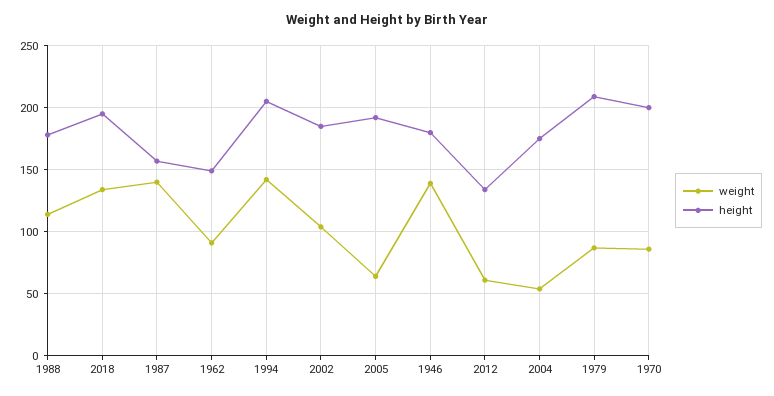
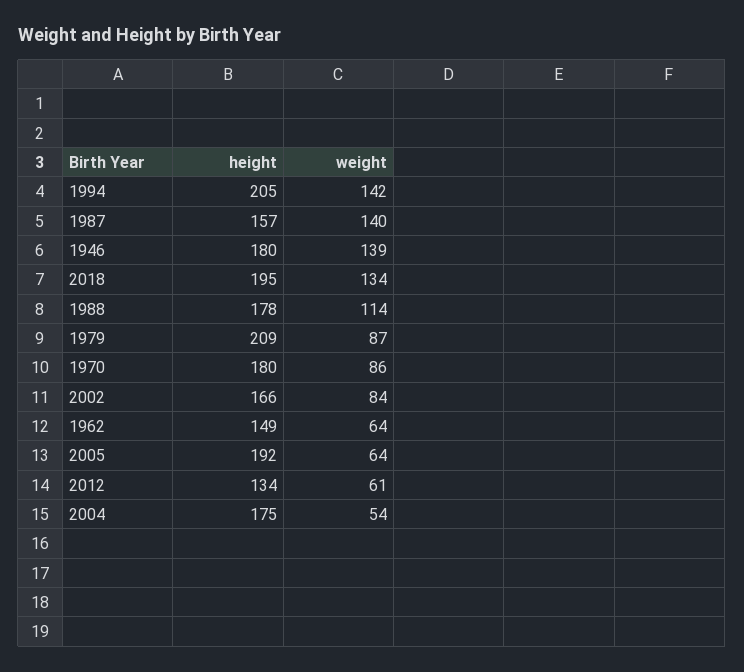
weight, 1962: 90 -> 64
weight, 2002: 105 -> 84
height, 2002: 185 -> 166
height, 1970: 200 -> 180

